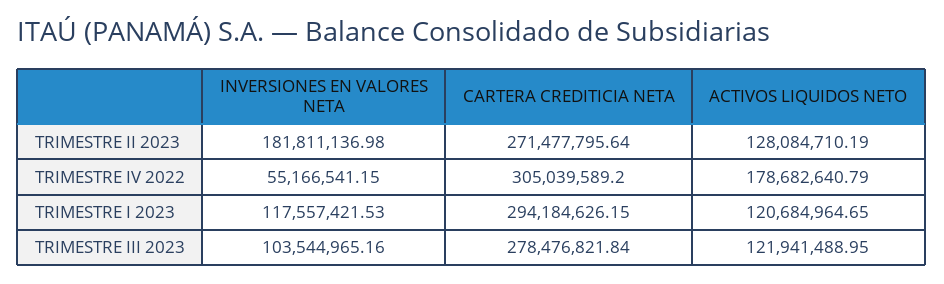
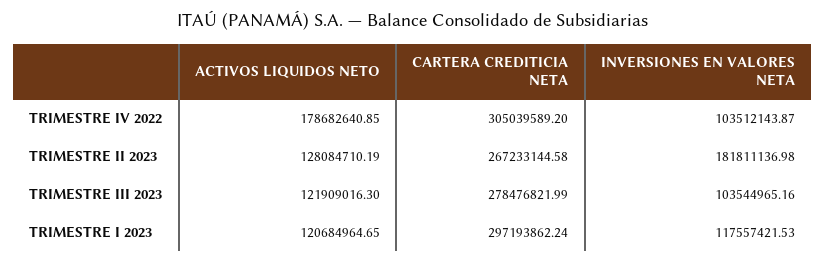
CARTERA CREDITICIA NETA, TRIMESTRE II 2023: 271477795.64 -> 267233144.58
INVERSIONES EN VALORES NETA, TRIMESTRE IV 2022: 55166541.15 -> 103512143.87
ACTIVOS LIQUIDOS NETO, TRIMESTRE IV 2022: 178682640.79 -> 178682640.85
CARTERA CREDITICIA NETA, TRIMESTRE I 2023: 294184626.15 -> 297193862.24
CARTERA CREDITICIA NETA, TRIMESTRE III 2023: 278476821.84 -> 278476821.99
ACTIVOS LIQUIDOS NETO, TRIMESTRE III 2023: 121941488.95 -> 121909016.3

